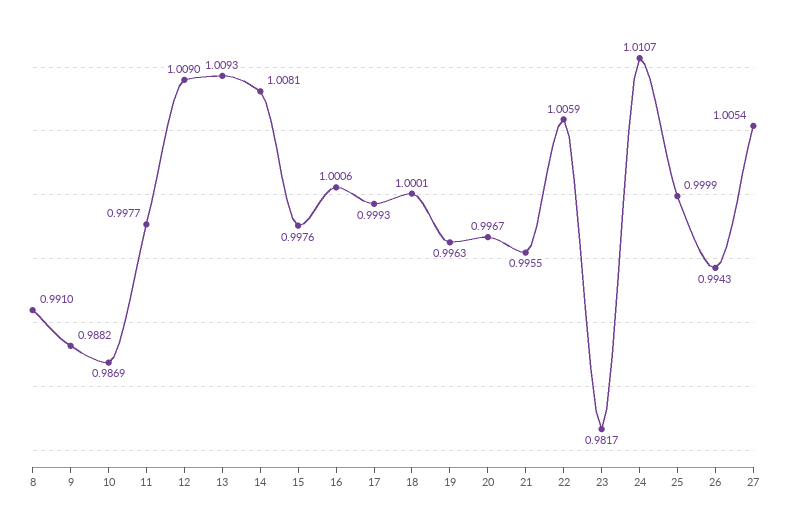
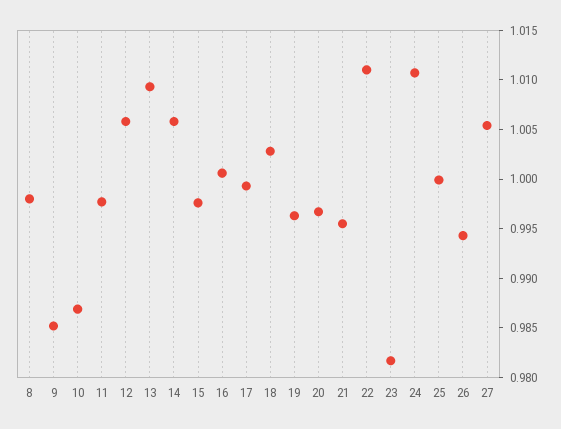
8: 0.991 -> 0.998
9: 0.9882 -> 0.985
12: 1.009 -> 1.006
14: 1.0081 -> 1.006
18: 1.0001 -> 1.003
22: 1.0059 -> 1.011

